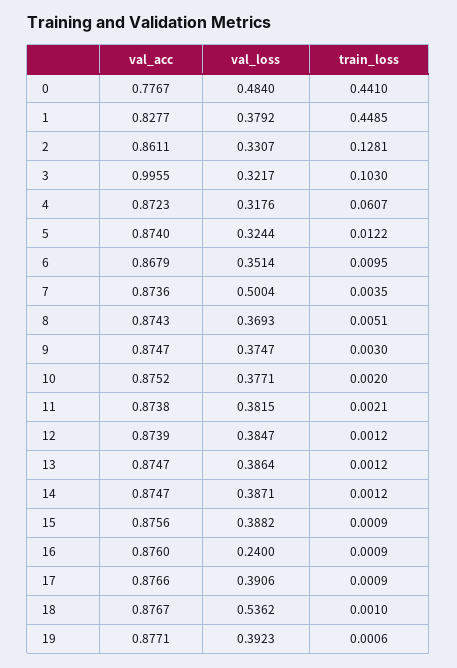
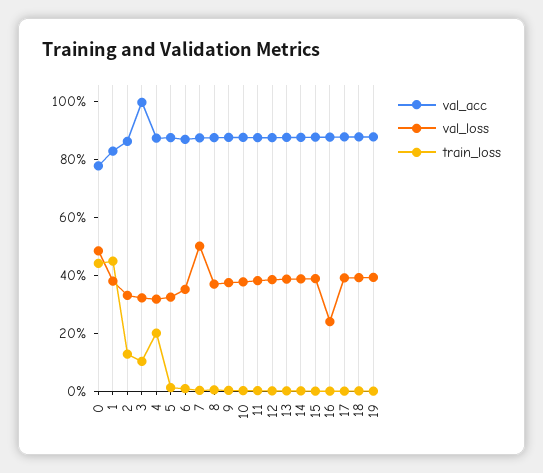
train_loss, 4: 0.0607 -> 0.2
val_loss, 18: 0.5362 -> 0.4

